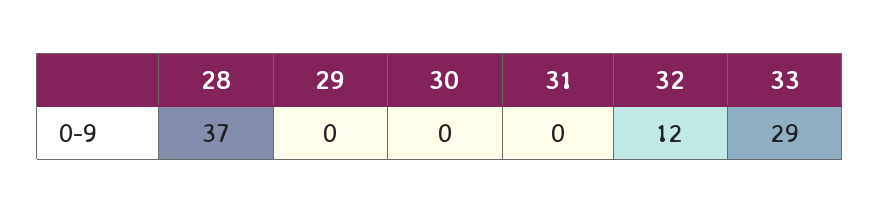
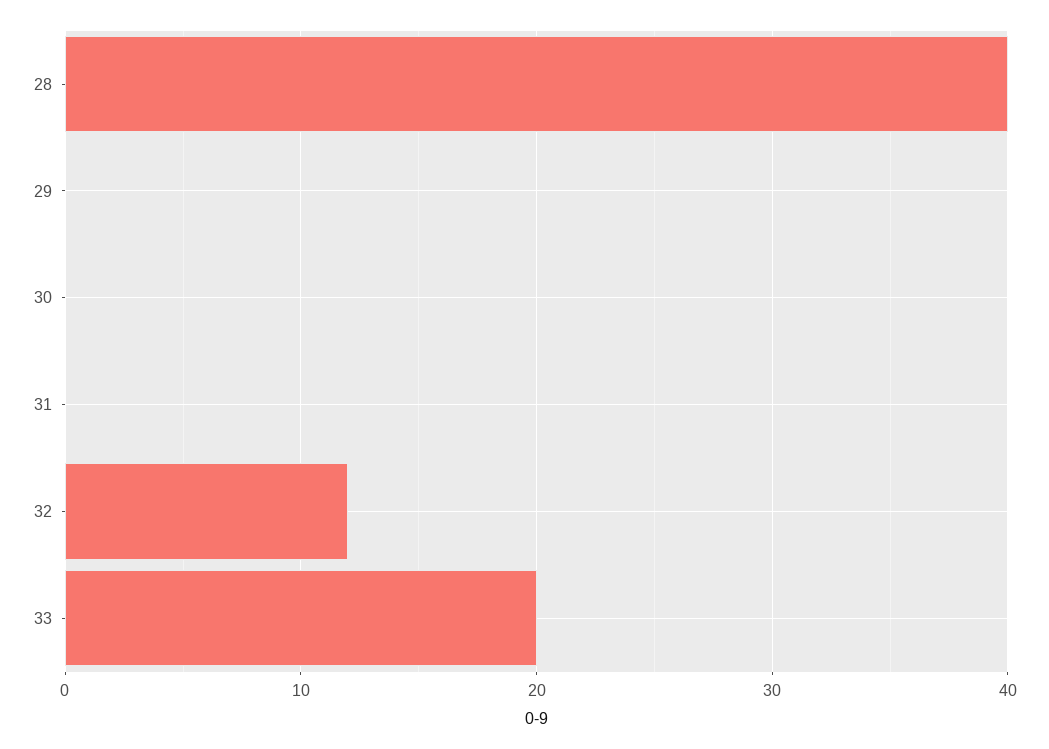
28: 37 -> 40
33: 29 -> 20

